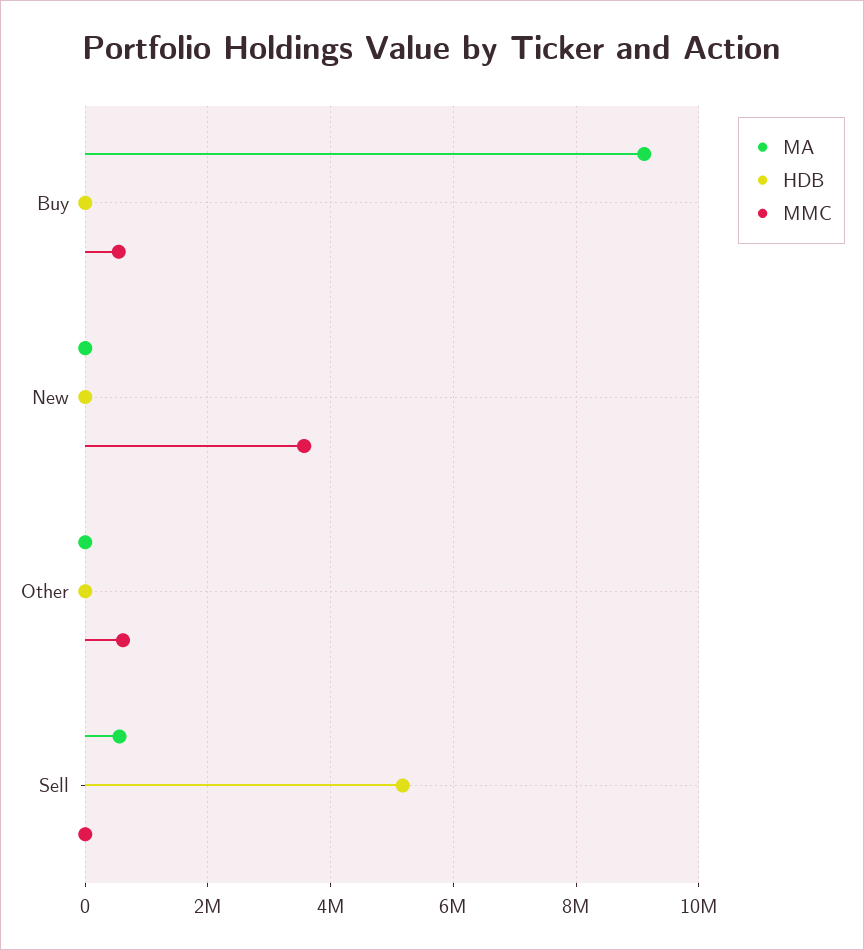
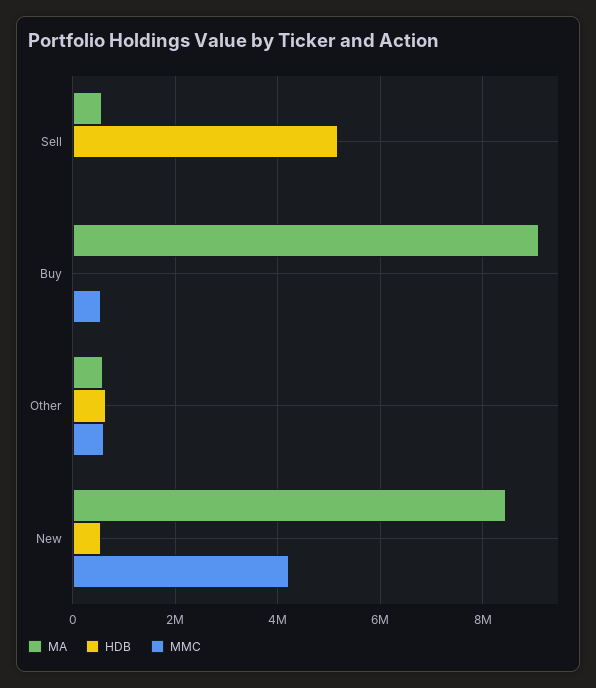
MA, New: 0 -> 8400000
HDB, New: 0 -> 600000
MMC, New: 3600000 -> 4200000
MA, Other: 0 -> 600000
HDB, Other: 0 -> 600000

